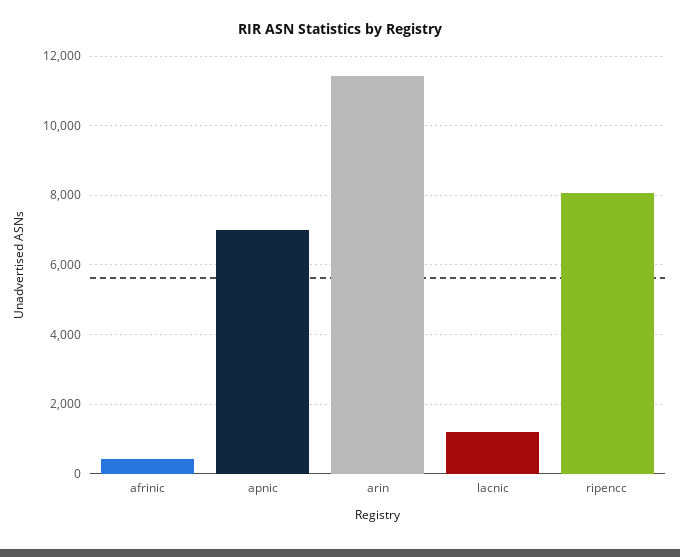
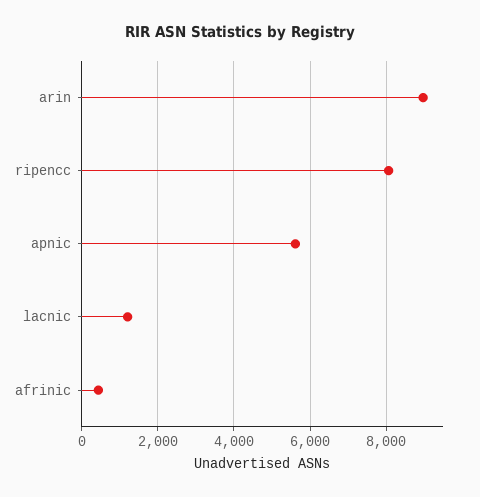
apnic: 7000 -> 5600
arin: 11400 -> 9000

